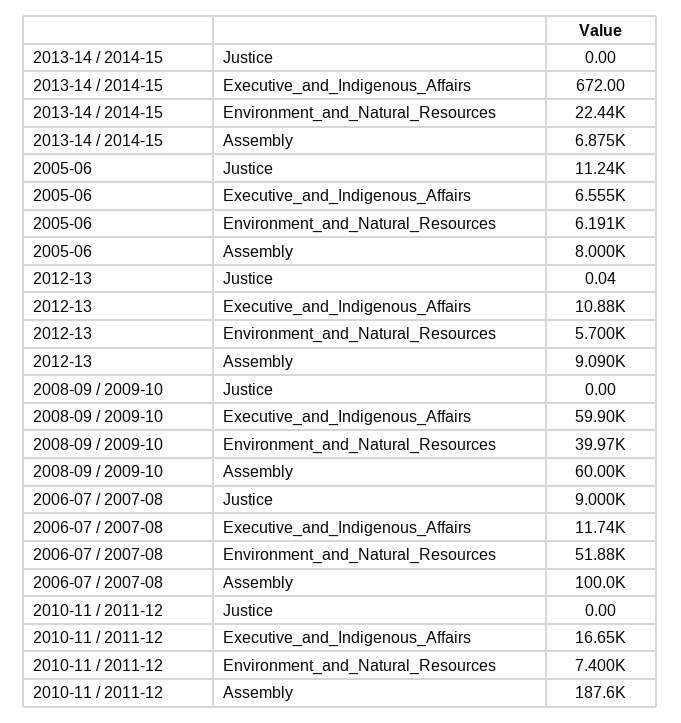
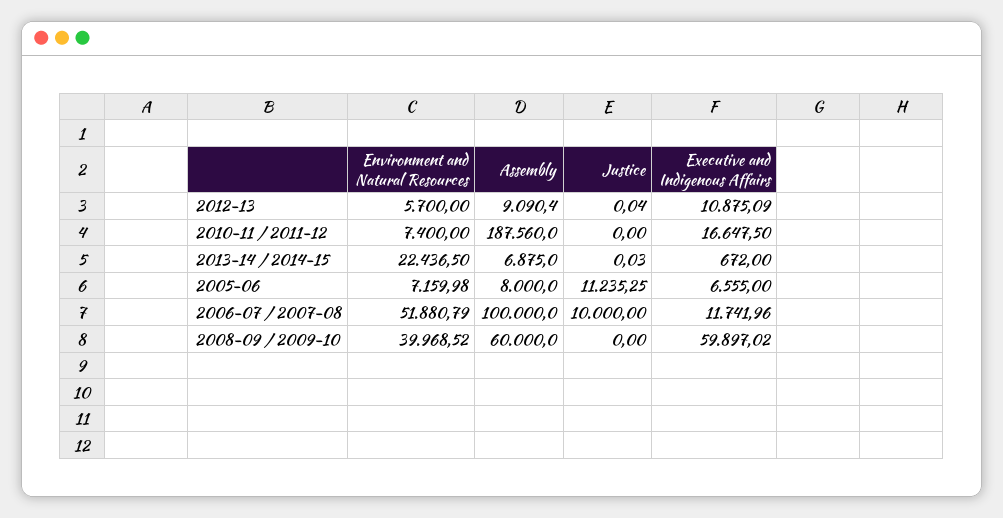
2013-14 / 2014-15, Justice: 0 -> 0.03
2005-06, Environment_and_Natural_Resources: 6191 -> 7159.98
2006-07 / 2007-08, Justice: 9000 -> 10000

